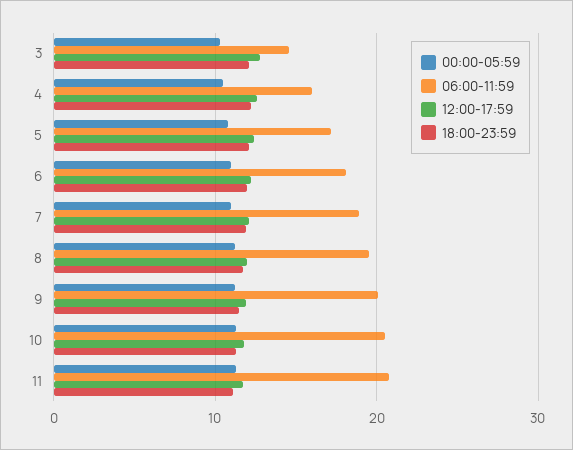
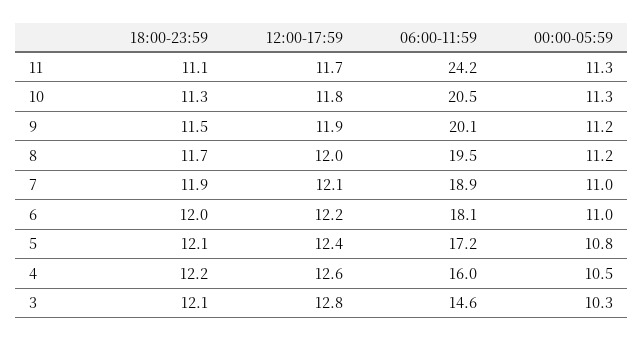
06:00-11:59, 11: 21 -> 24.2

